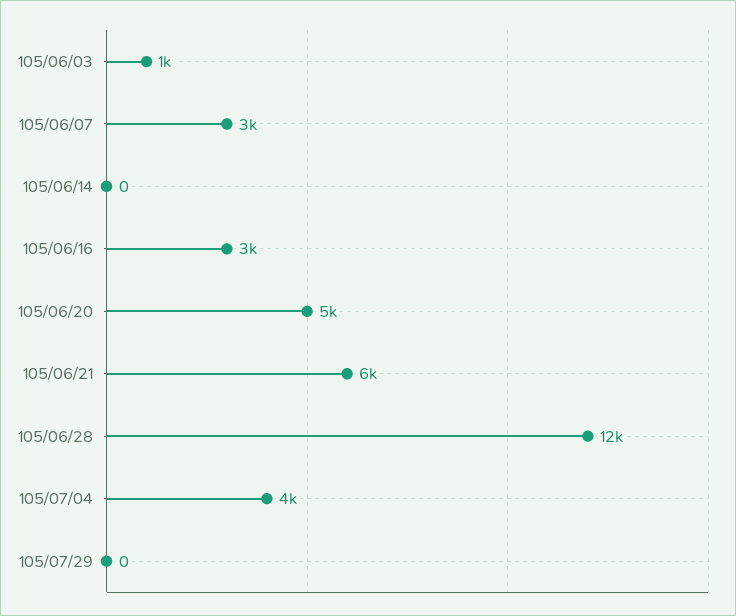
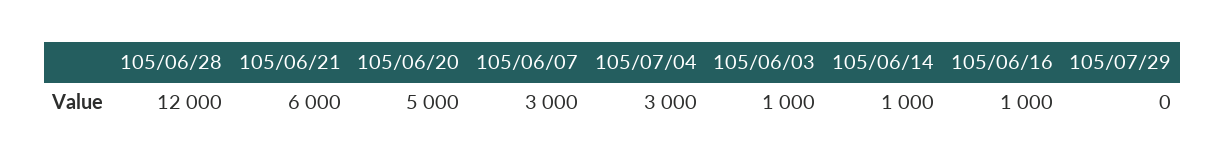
105/06/14: 0 -> 1000
105/06/16: 3000 -> 1000
105/07/04: 4000 -> 3000

